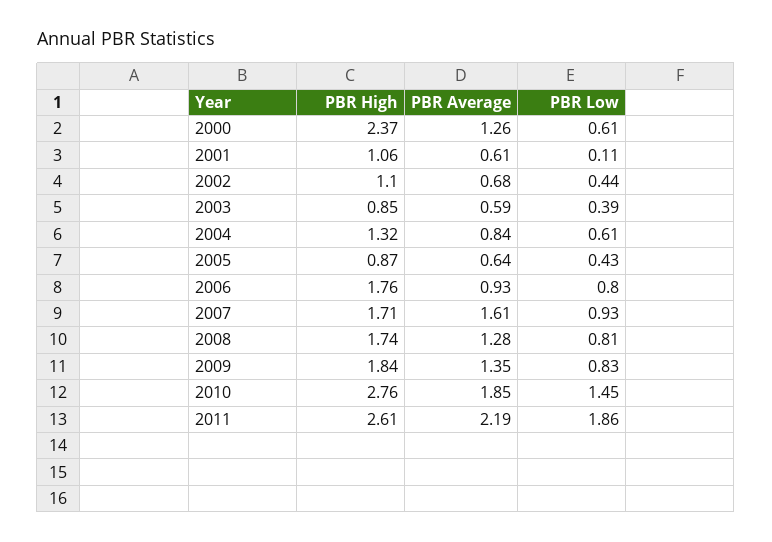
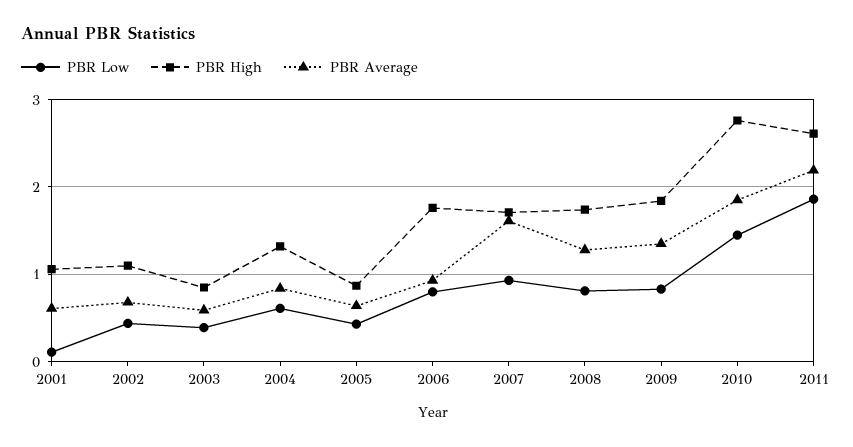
PBR High, 2000: 2.37 -> none
PBR Average, 2000: 1.26 -> none
PBR Low, 2000: 0.61 -> none

